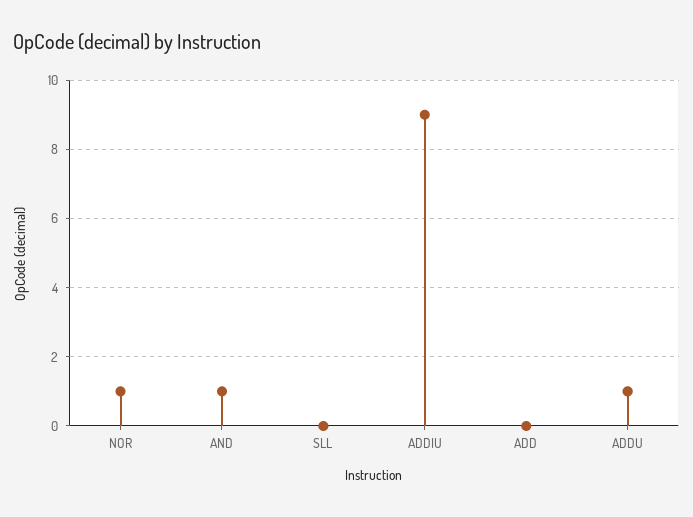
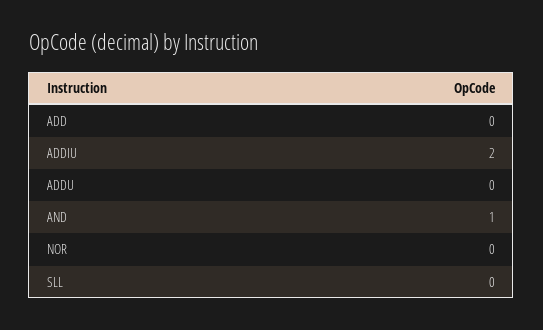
NOR: 1 -> 0
ADDIU: 9 -> 2
ADDU: 1 -> 0

